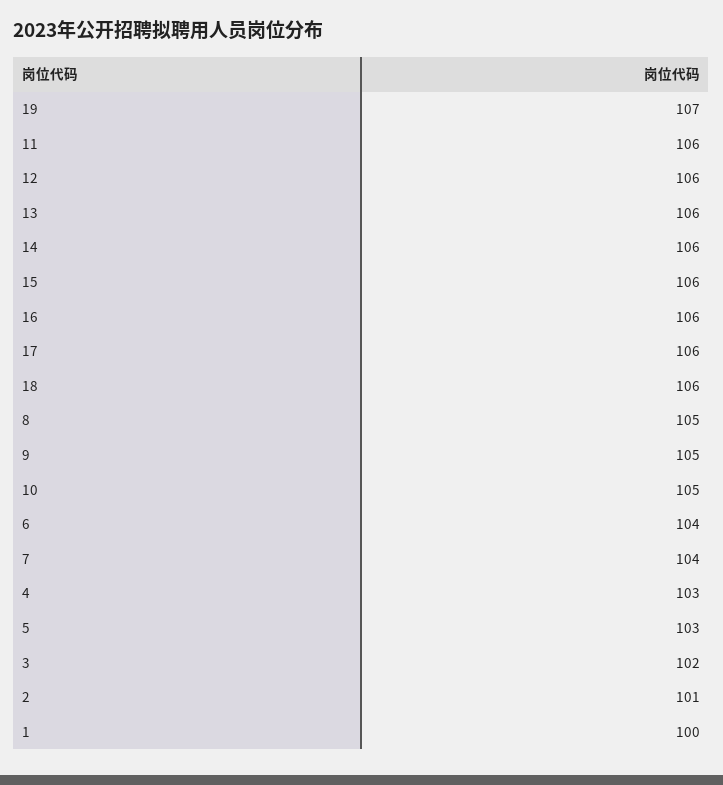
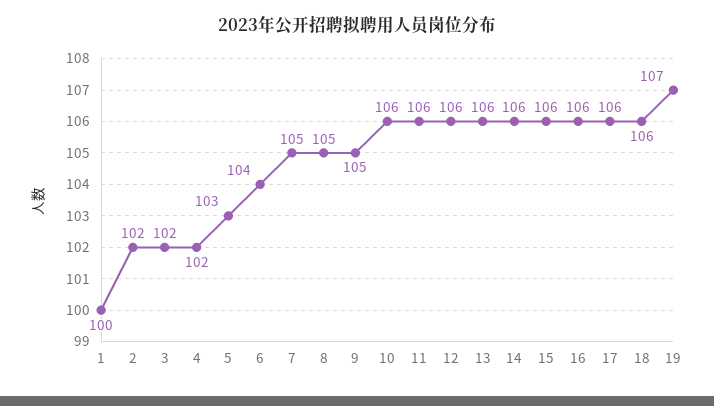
10: 105 -> 106
7: 104 -> 105
4: 103 -> 102
2: 101 -> 102

